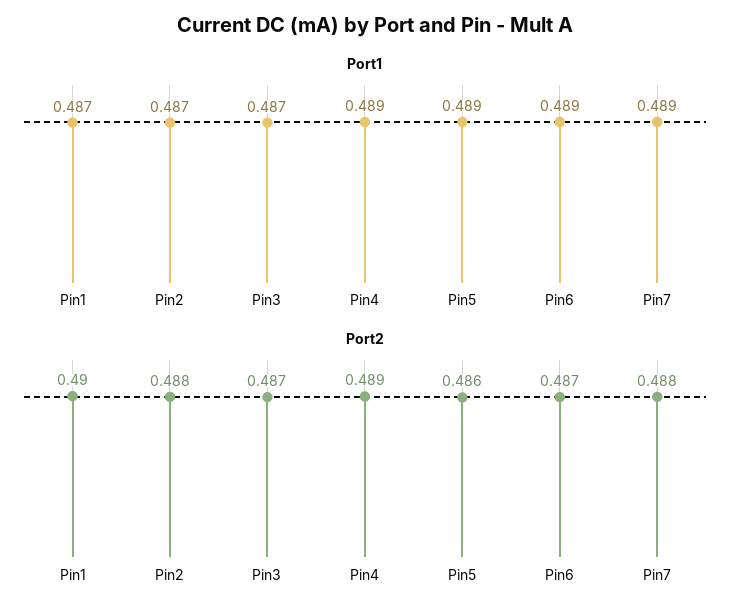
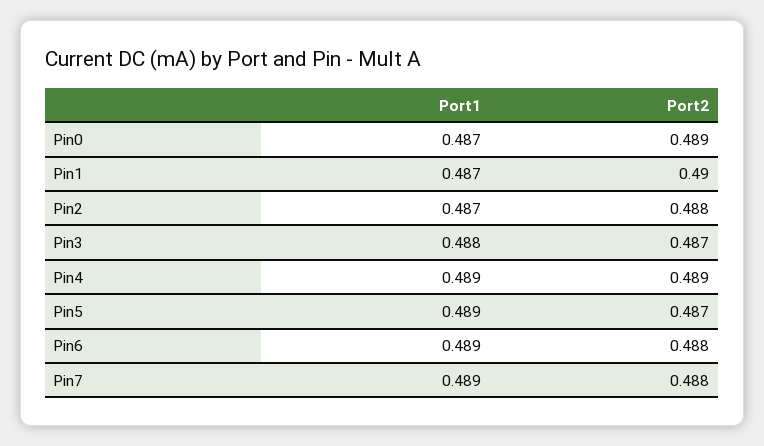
Port1, Pin3: 0.487 -> 0.488
Port2, Pin5: 0.486 -> 0.487
Port2, Pin6: 0.487 -> 0.488
Port1, Pin0: none -> 0.487
Port2, Pin0: none -> 0.489

